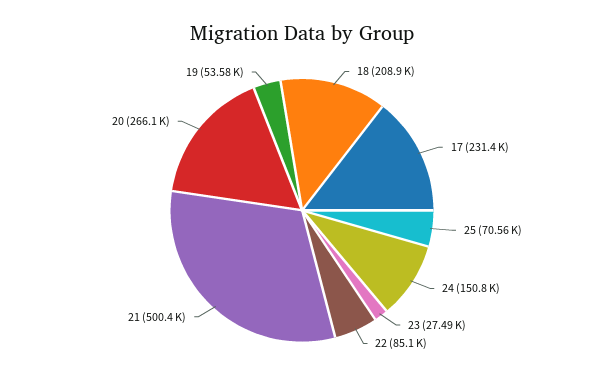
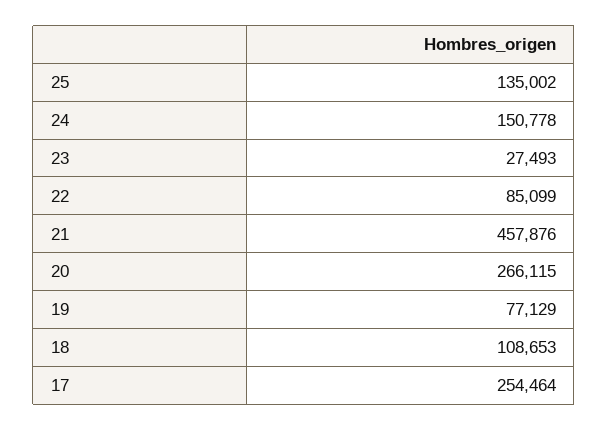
18: 208900 -> 108653
17: 231400 -> 254464
25: 70560 -> 135002
21: 500400 -> 457876
19: 53580 -> 77129

